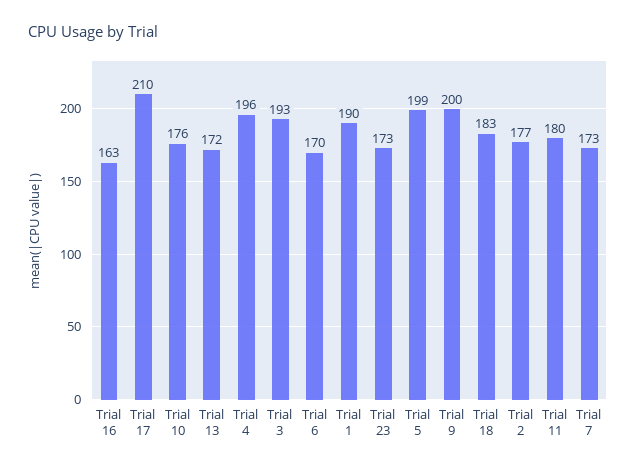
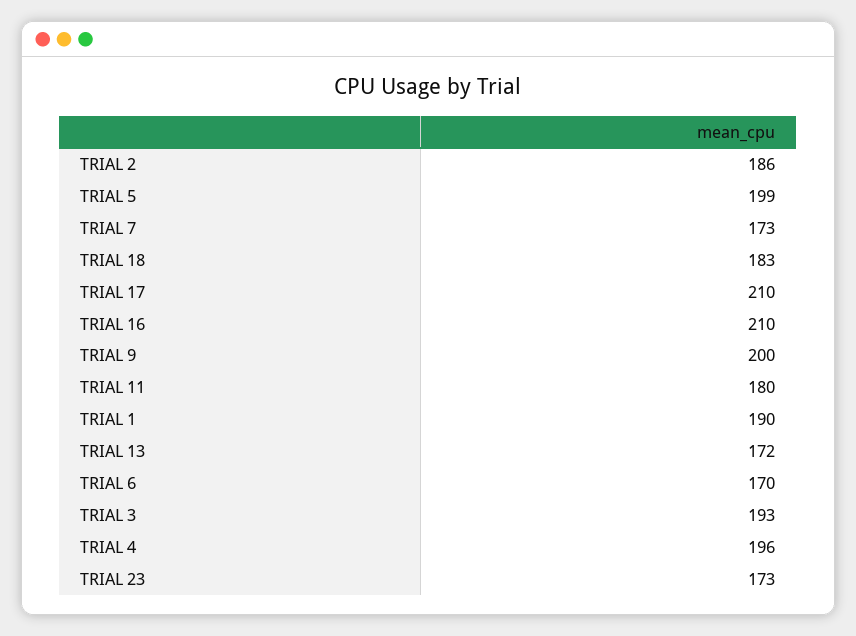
Trial 16: 163 -> 210
Trial 10: 176 -> none
Trial 2: 177 -> 186

